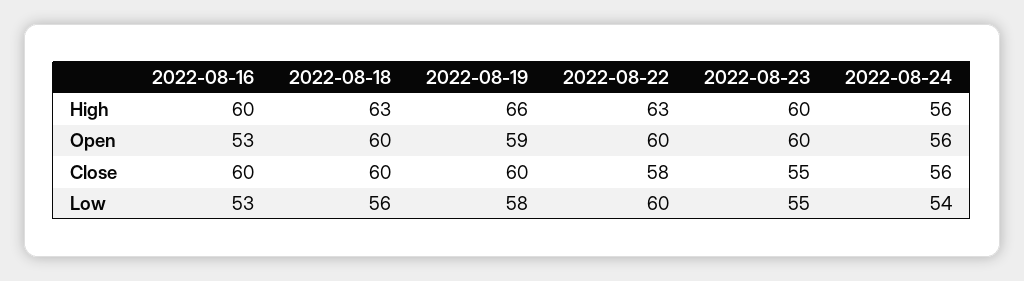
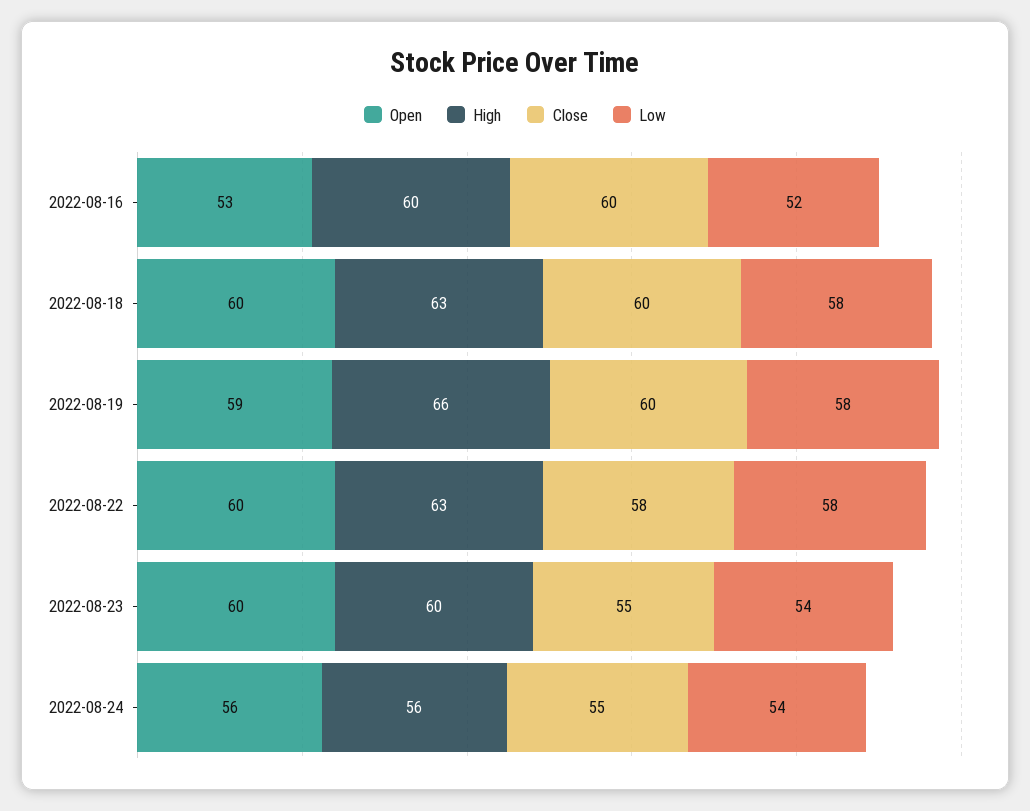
Close, 2022-08-24: 56 -> 55
Low, 2022-08-16: 53 -> 52
Low, 2022-08-18: 56 -> 58
Low, 2022-08-22: 60 -> 58
Low, 2022-08-23: 55 -> 54

